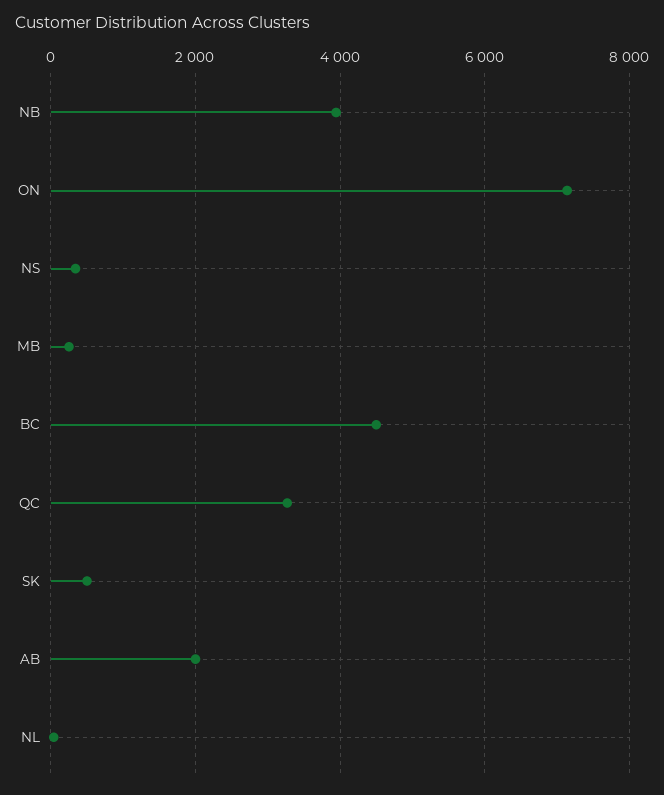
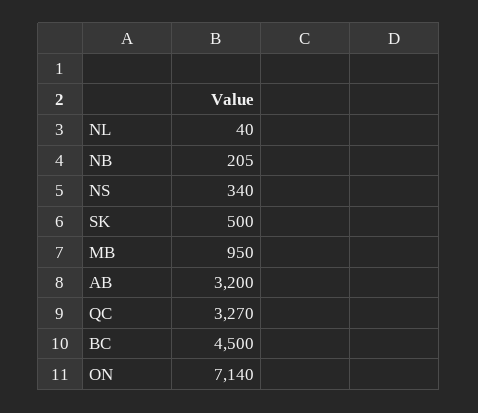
NB: 4000 -> 205
MB: 200 -> 950
AB: 2000 -> 3200

